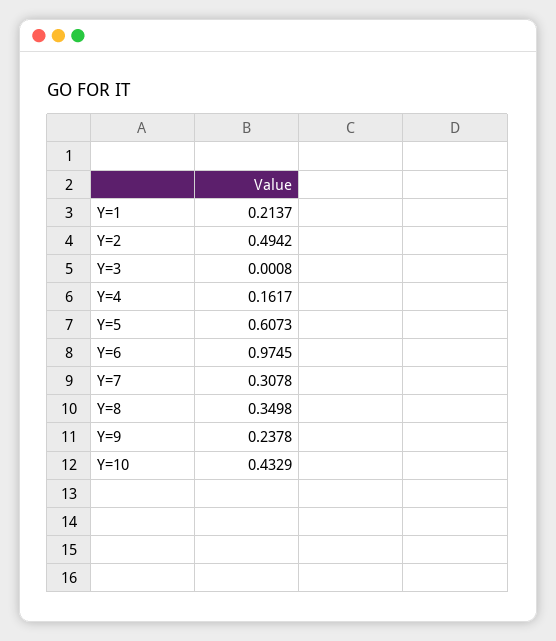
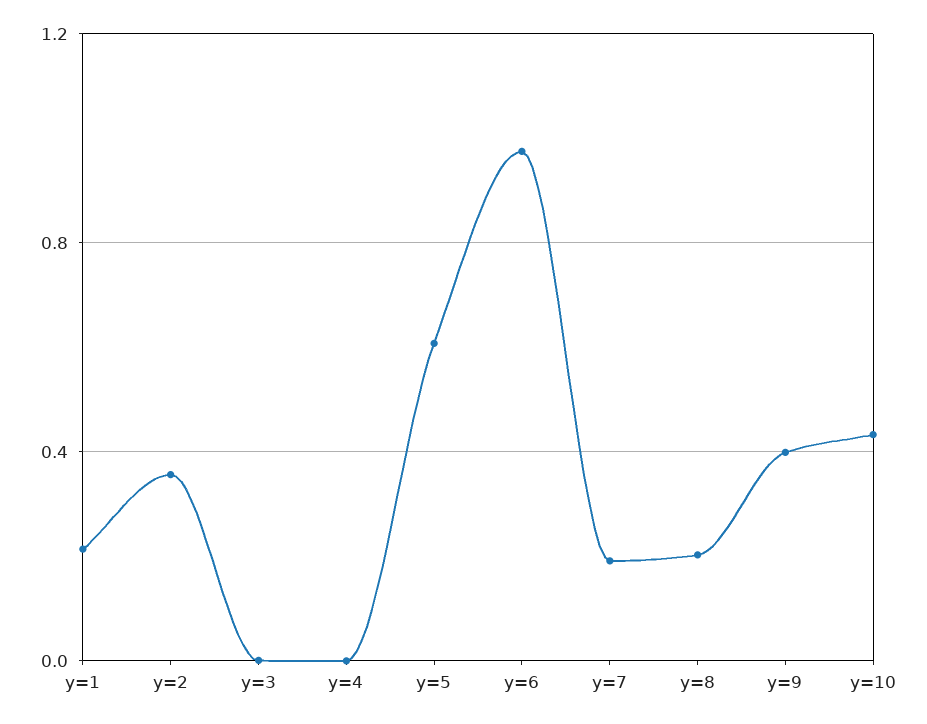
Y=2: 0.4942 -> 0.35
Y=4: 0.1617 -> 0
Y=7: 0.3078 -> 0.2
Y=8: 0.3498 -> 0.2
Y=9: 0.2378 -> 0.4

